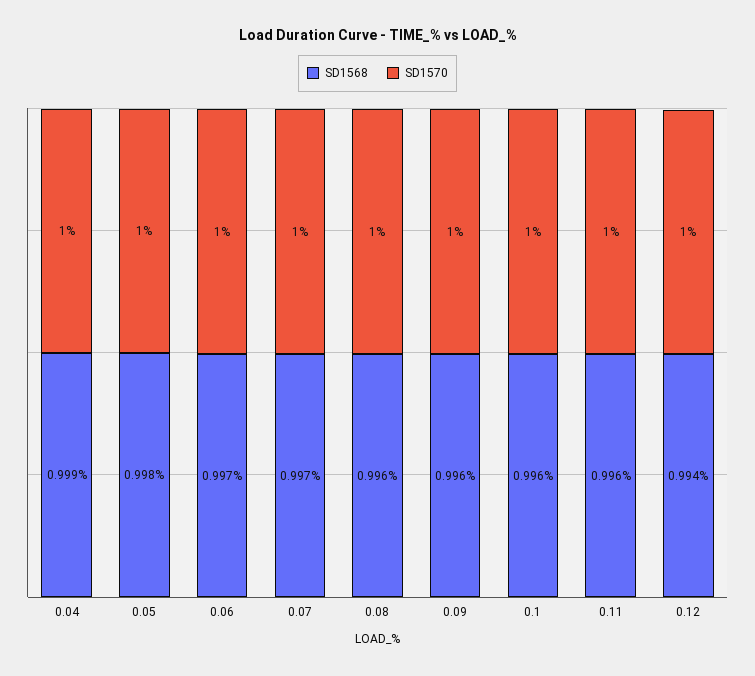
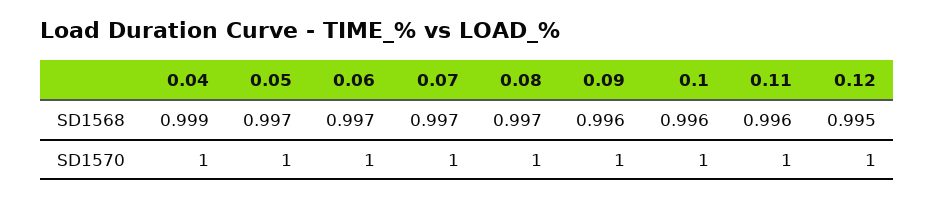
SD1568, 0.05: 0.998 -> 0.997
SD1568, 0.08: 0.996 -> 0.997
SD1568, 0.12: 0.994 -> 0.995

